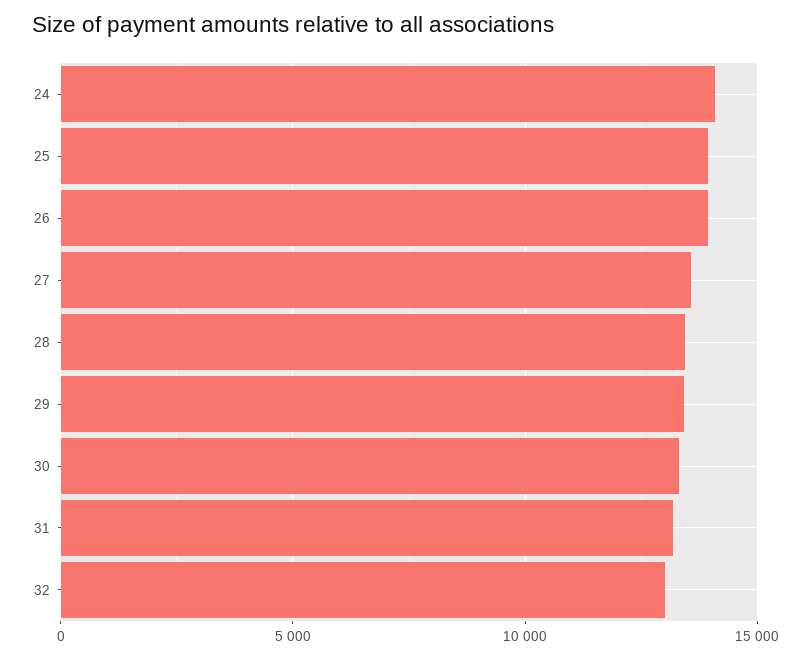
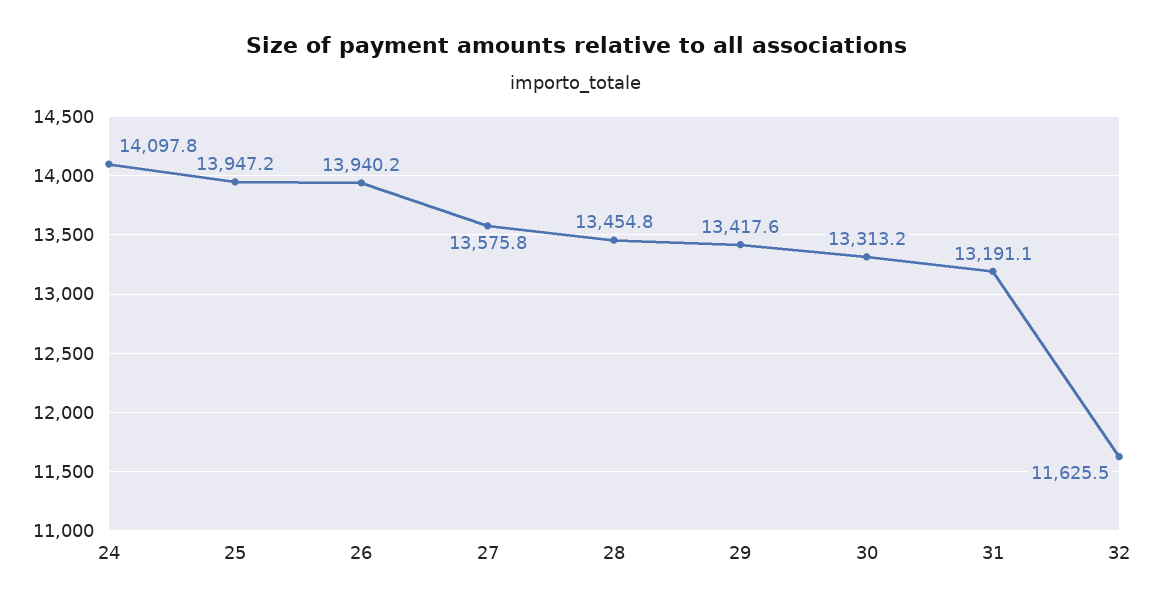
32: 13000 -> 11625.5

